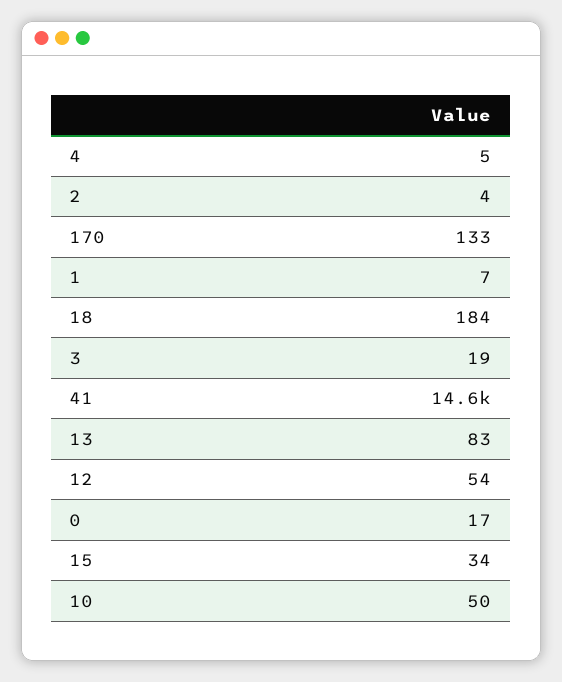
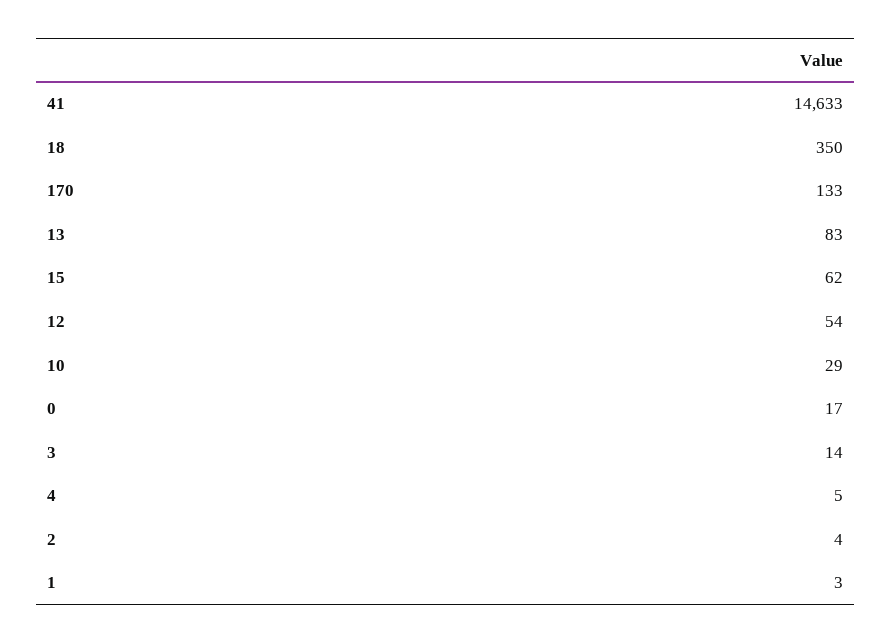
1: 7 -> 3
18: 184 -> 350
3: 19 -> 14
15: 34 -> 62
10: 50 -> 29

